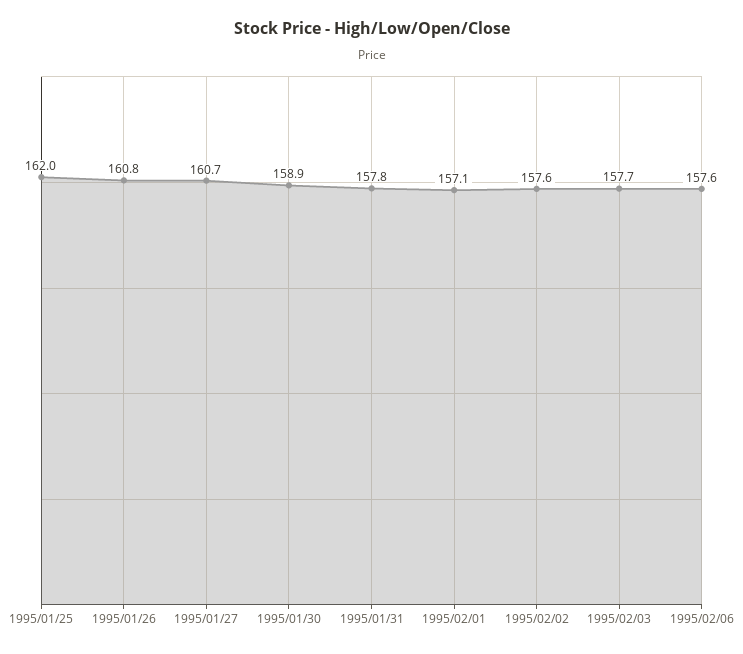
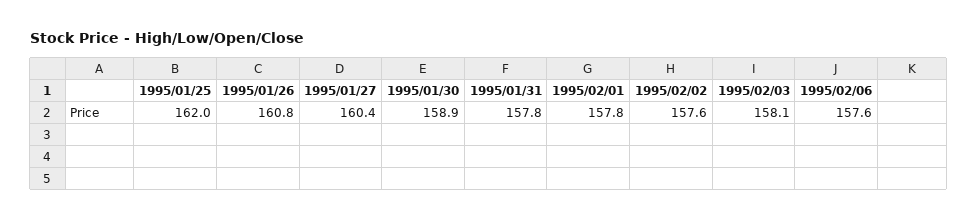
1995/01/27: 160.7 -> 160.4
1995/02/01: 157.1 -> 157.8
1995/02/03: 157.7 -> 158.1

